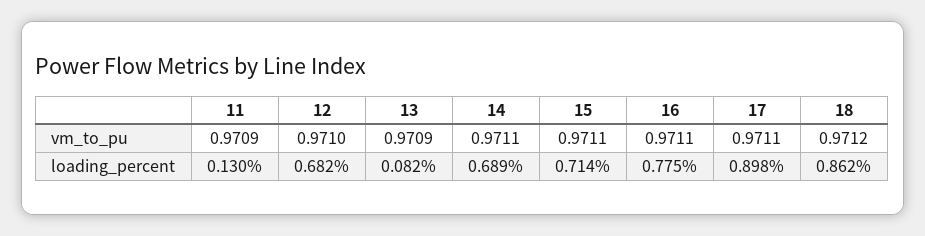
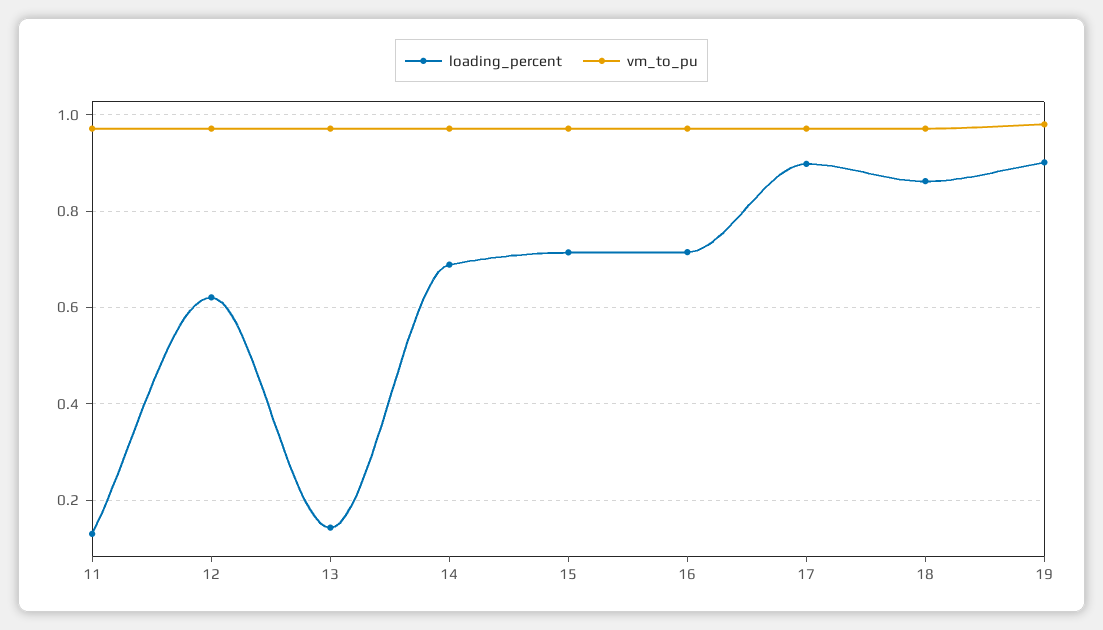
loading_percent, 12: 0.682 -> 0.62
loading_percent, 13: 0.082 -> 0.14
loading_percent, 16: 0.775 -> 0.72
loading_percent, 19: none -> 0.9
vm_to_pu, 19: none -> 0.98

